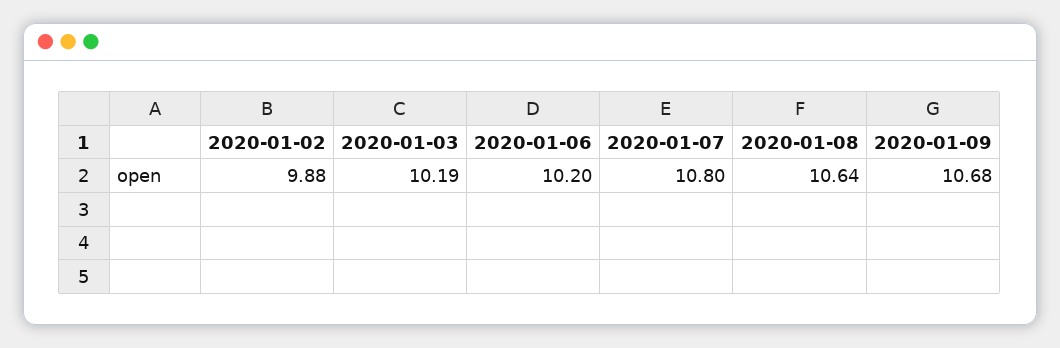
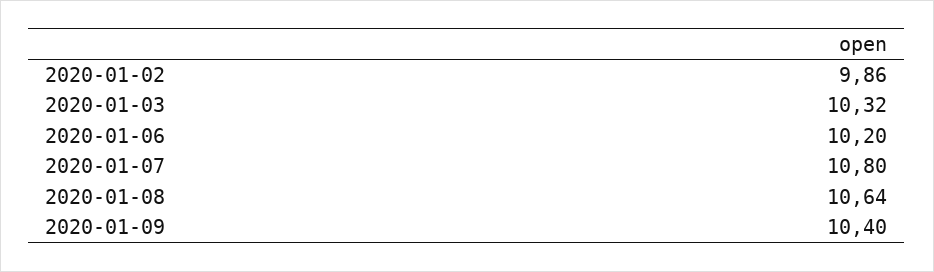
2020-01-02: 9.88 -> 9.86
2020-01-03: 10.19 -> 10.32
2020-01-09: 10.68 -> 10.4

